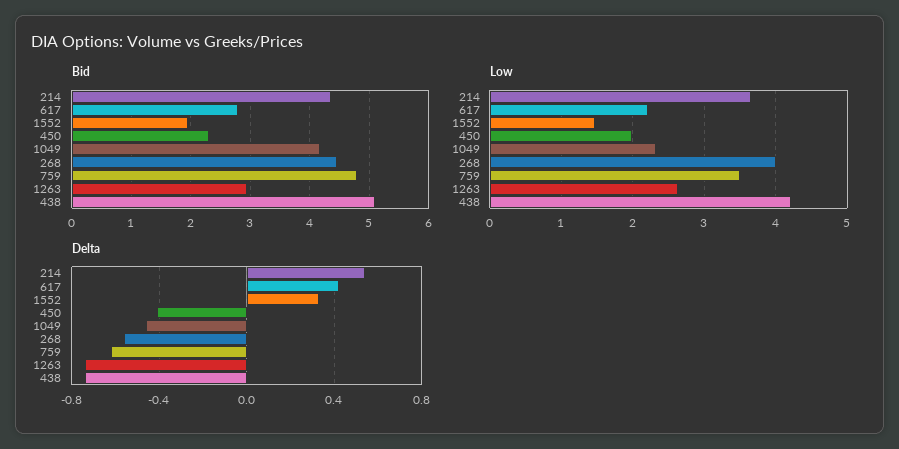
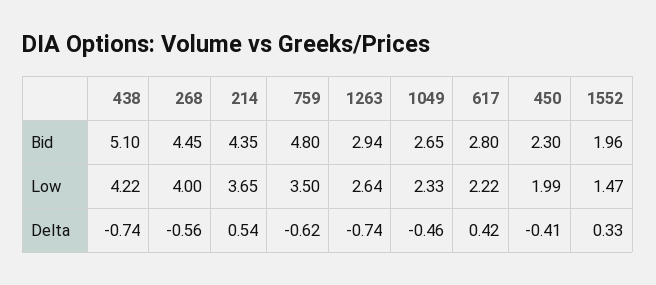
Bid, 1049: 4.2 -> 2.65

